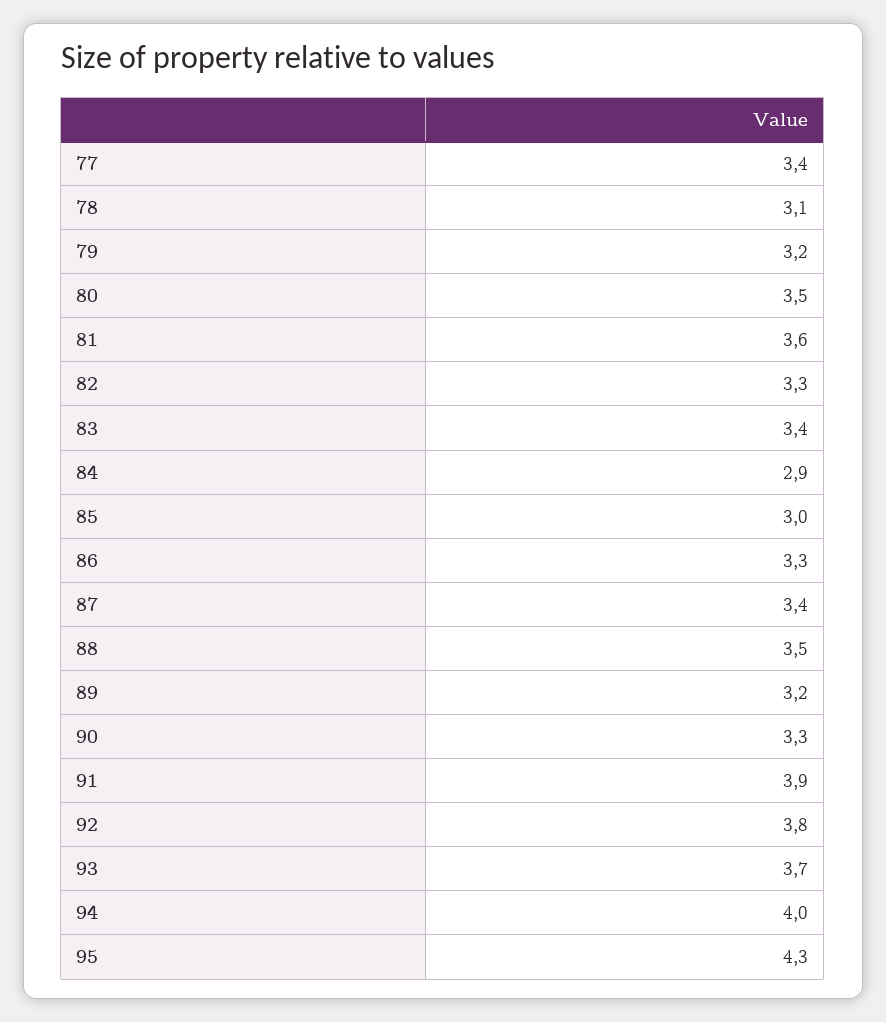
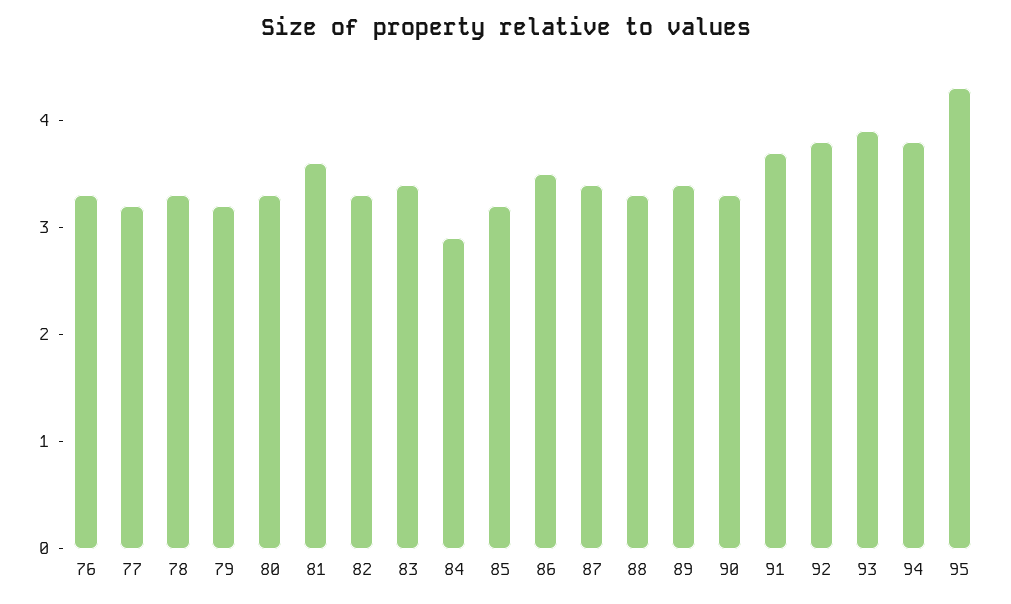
77: 3.4 -> 3.2
78: 3.1 -> 3.3
80: 3.5 -> 3.3
85: 3 -> 3.2
86: 3.3 -> 3.5
88: 3.5 -> 3.3
89: 3.2 -> 3.4
91: 3.9 -> 3.7
93: 3.7 -> 3.9
94: 4 -> 3.8
76: none -> 3.3

